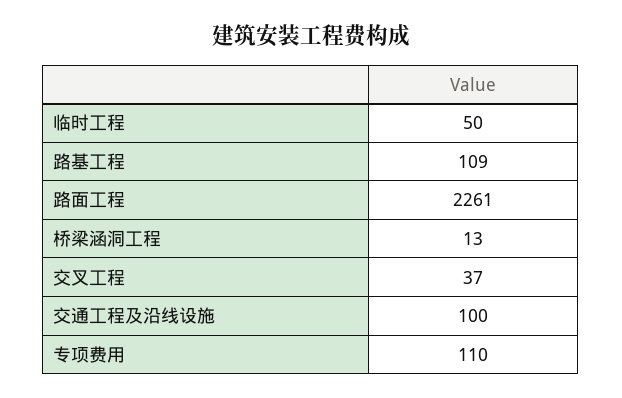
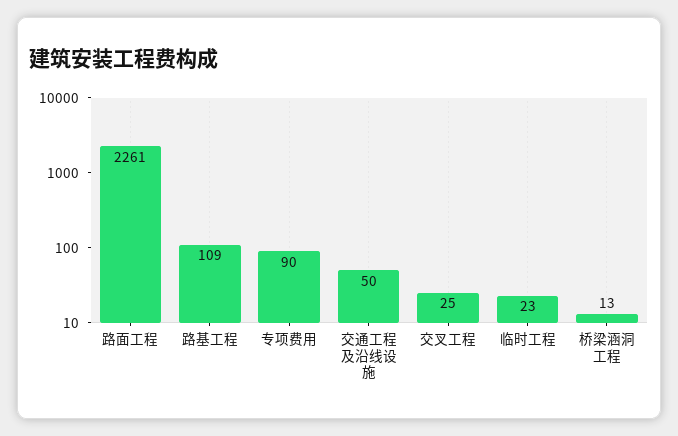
临时工程: 50 -> 23
交叉工程: 37 -> 25
交通工程及沿线设施: 100 -> 50
专项费用: 110 -> 90

